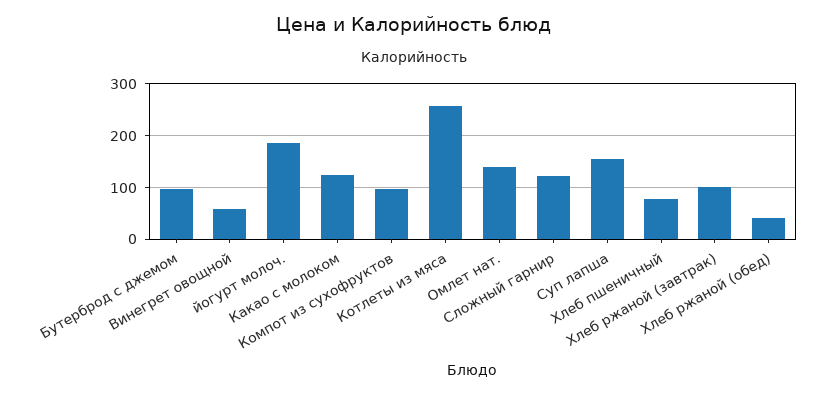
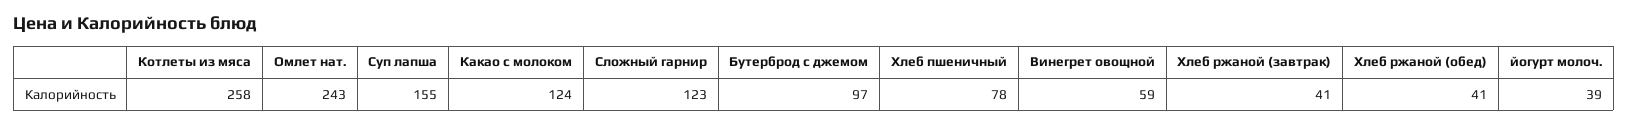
йогурт молоч.: 180 -> 39
Компот из сухофруктов: 100 -> none
Омлет нат.: 140 -> 243
Хлеб ржаной (завтрак): 100 -> 41

